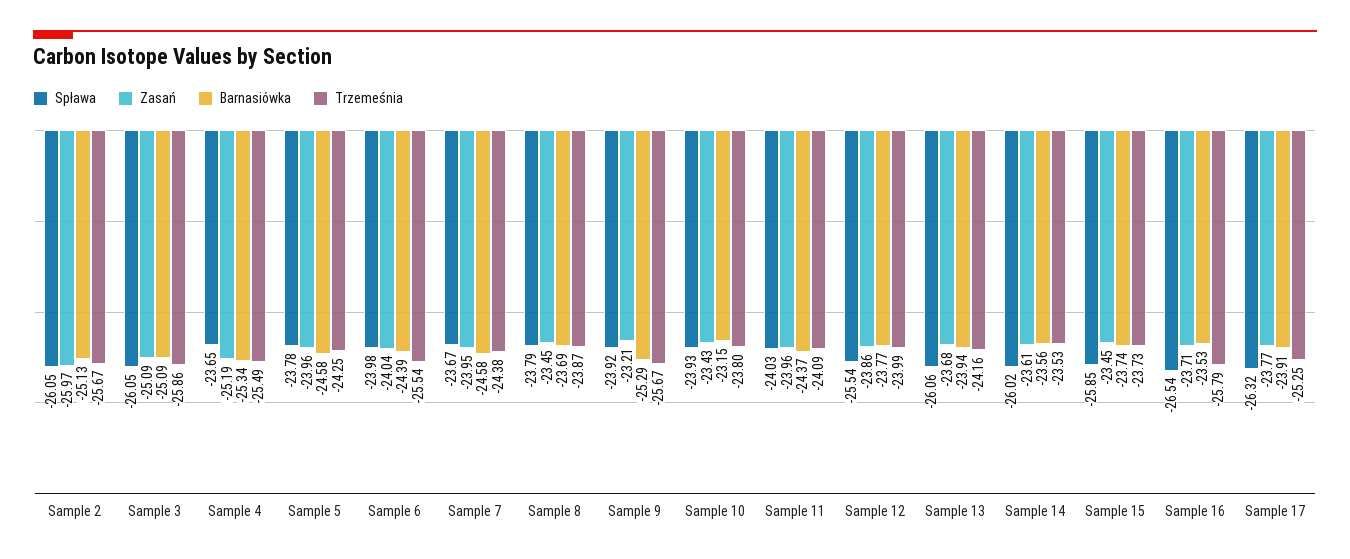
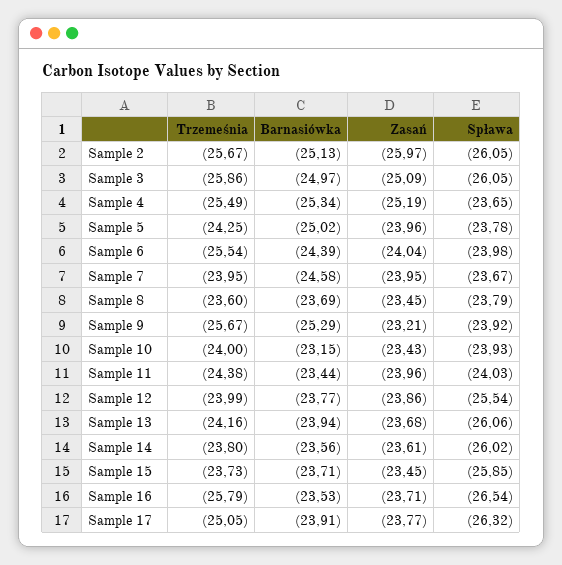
Barnasiówka, Sample 3: -25.09 -> -24.97
Barnasiówka, Sample 5: -24.58 -> -25.02
Trzemeśnia, Sample 7: -24.38 -> -23.95
Trzemeśnia, Sample 8: -23.87 -> -23.6
Trzemeśnia, Sample 10: -23.8 -> -24
Barnasiówka, Sample 11: -24.37 -> -23.44
Trzemeśnia, Sample 11: -24.09 -> -24.38
Trzemeśnia, Sample 14: -23.53 -> -23.8
Barnasiówka, Sample 15: -23.74 -> -23.71
Trzemeśnia, Sample 17: -25.25 -> -25.05

